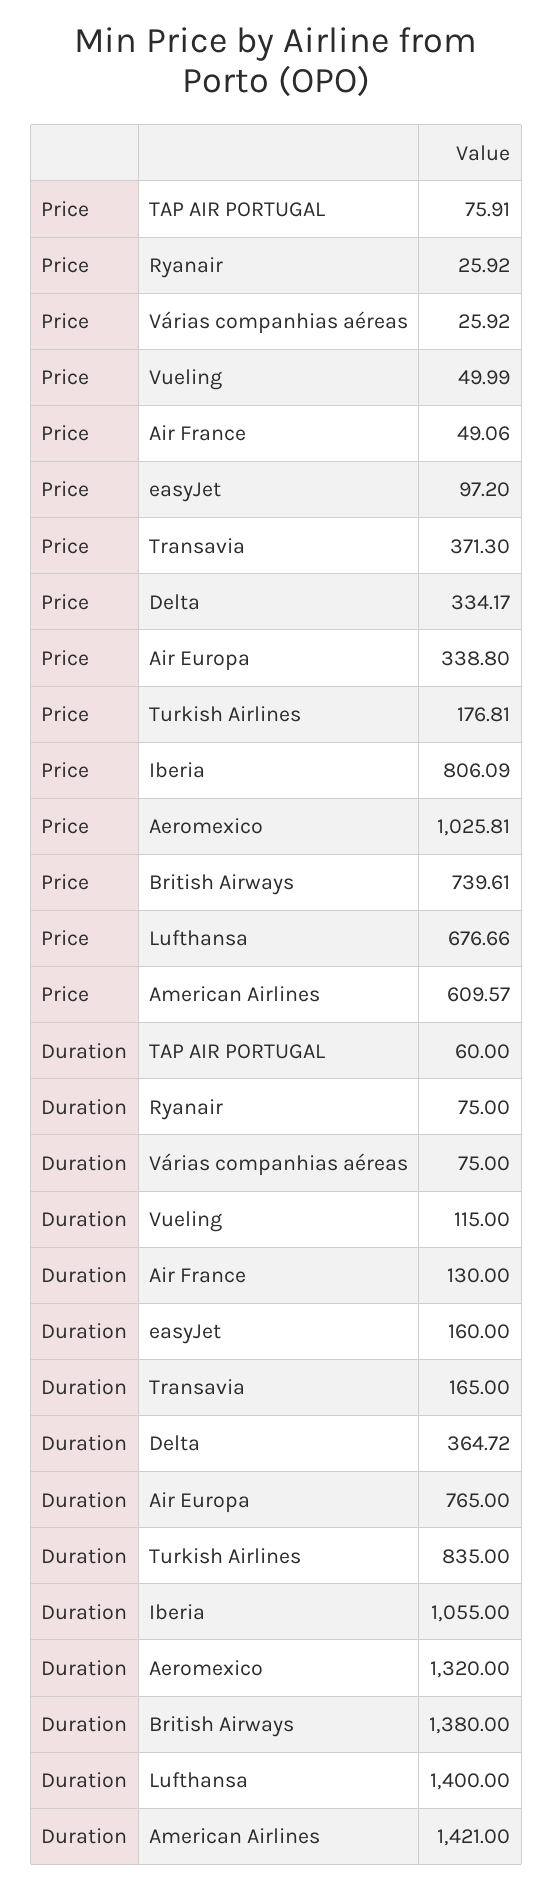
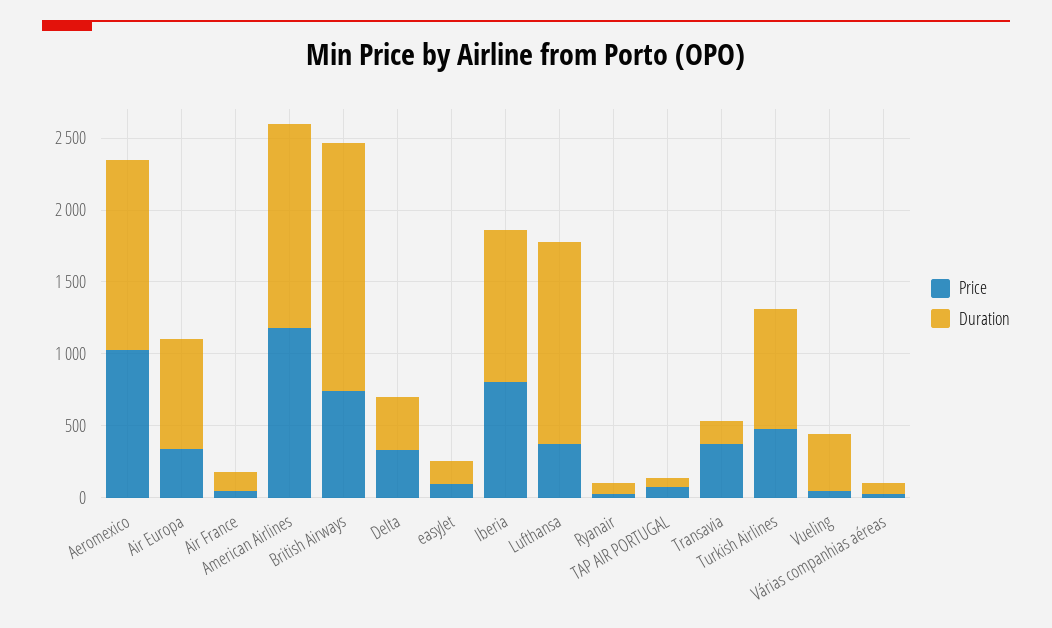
Price, Turkish Airlines: 176.81 -> 500
Price, Lufthansa: 676.66 -> 400
Price, American Airlines: 609.57 -> 1200
Duration, Vueling: 115 -> 400
Duration, British Airways: 1380 -> 1700

